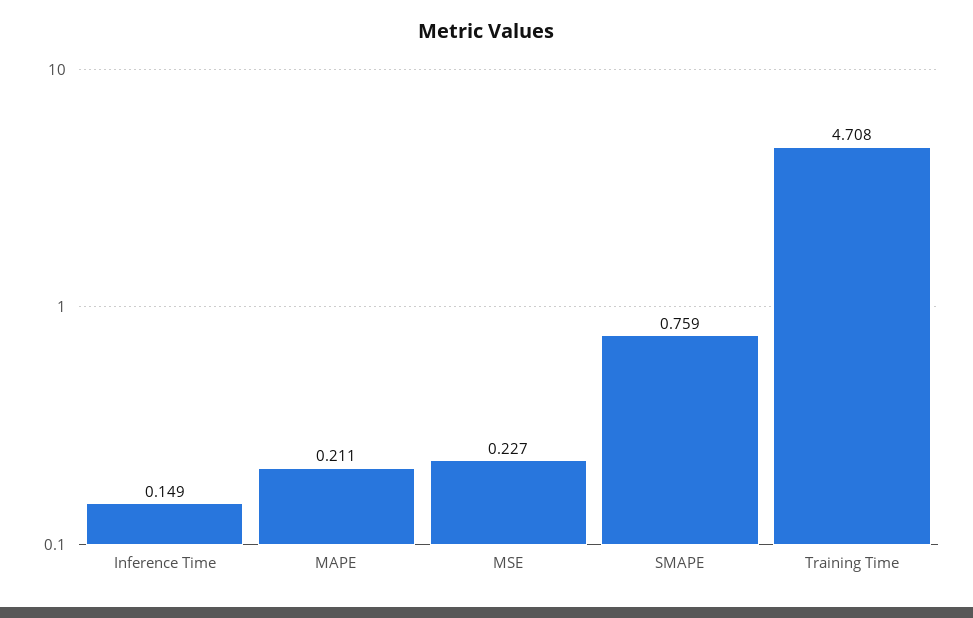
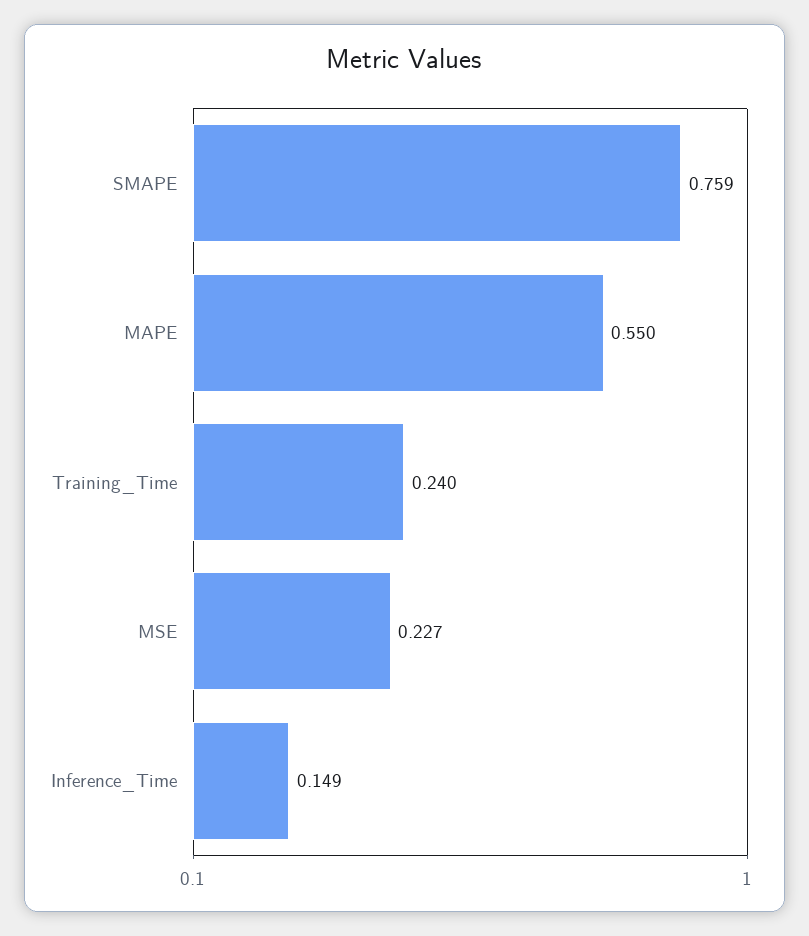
MAPE: 0.211 -> 0.55
Training Time: 4.708 -> 0.24

